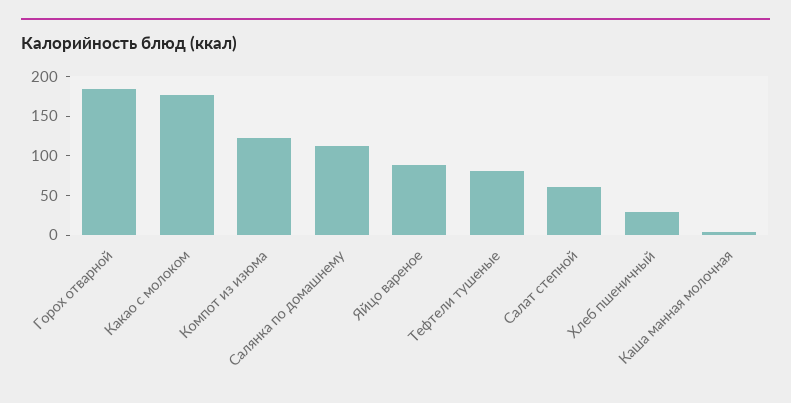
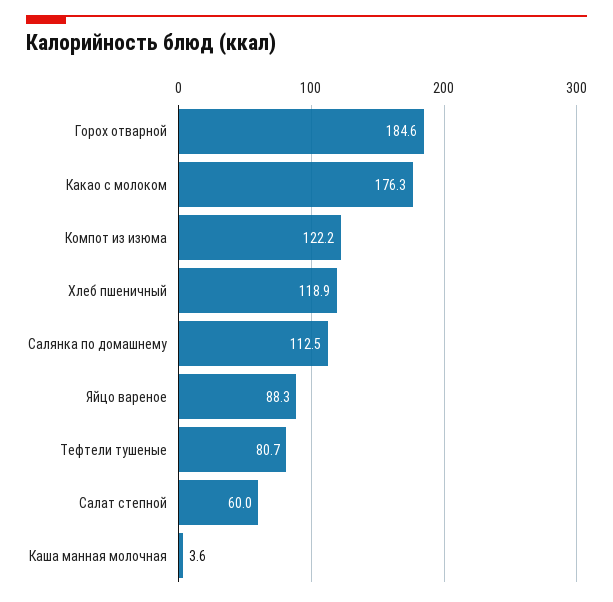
Хлеб пшеничный: 25 -> 118.9

